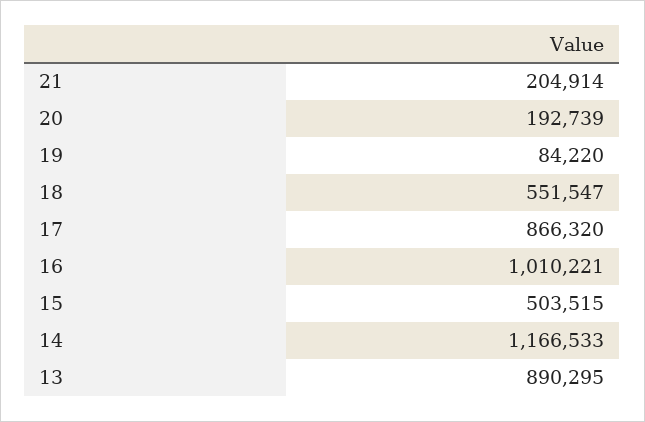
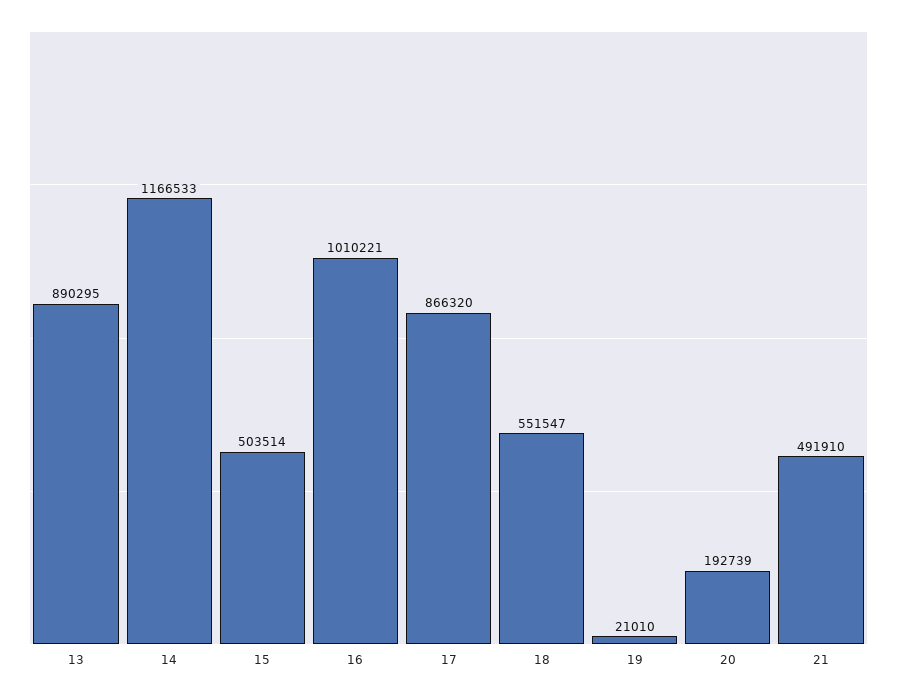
21: 204914 -> 491910
19: 84220 -> 21010
15: 503515 -> 503514

